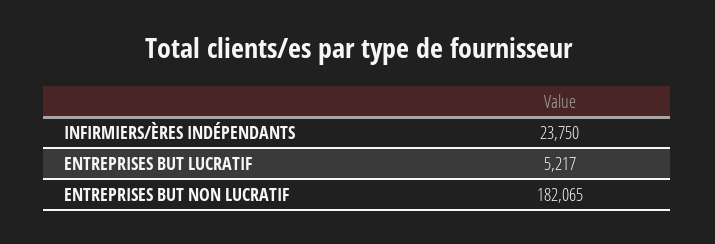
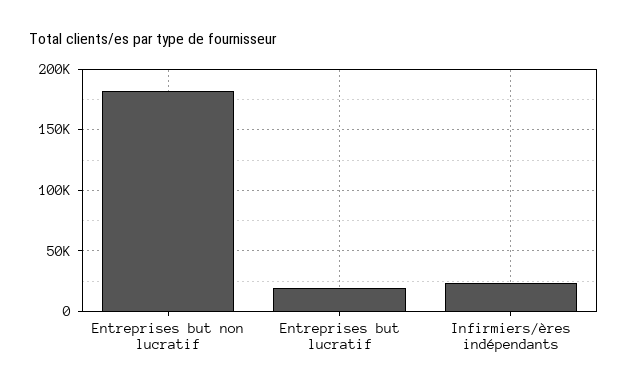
ENTREPRISES BUT LUCRATIF: 5217 -> 20000

